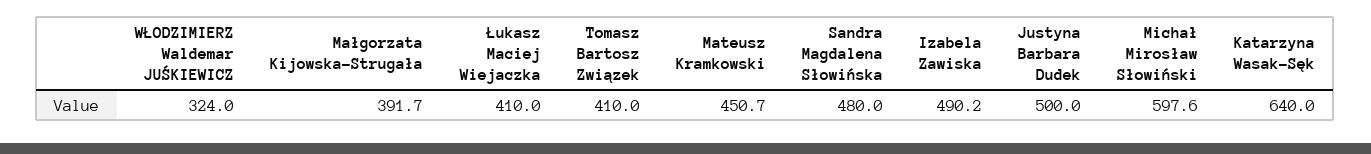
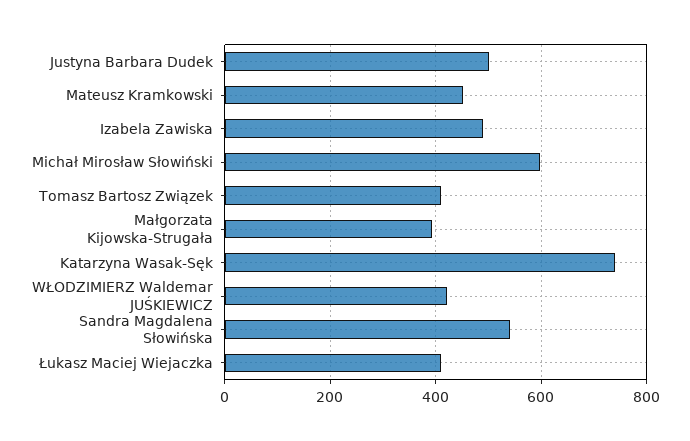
WŁODZIMIERZ Waldemar JUŚKIEWICZ: 324 -> 420
Sandra Magdalena Słowińska: 480 -> 540
Katarzyna Wasak-Sęk: 640 -> 740

